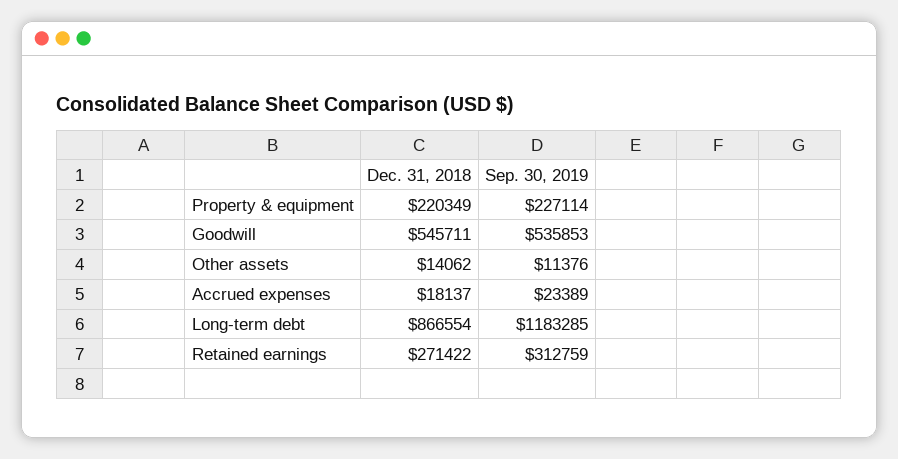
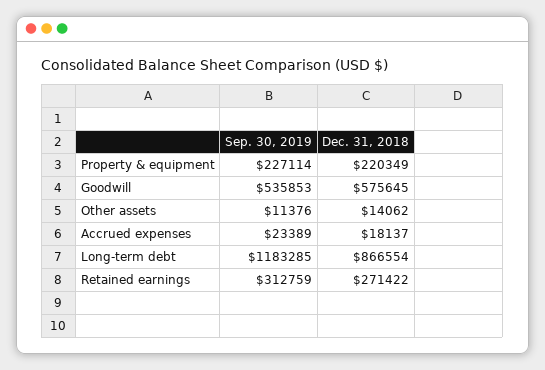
Dec. 31, 2018, Goodwill: 545711 -> 575645

